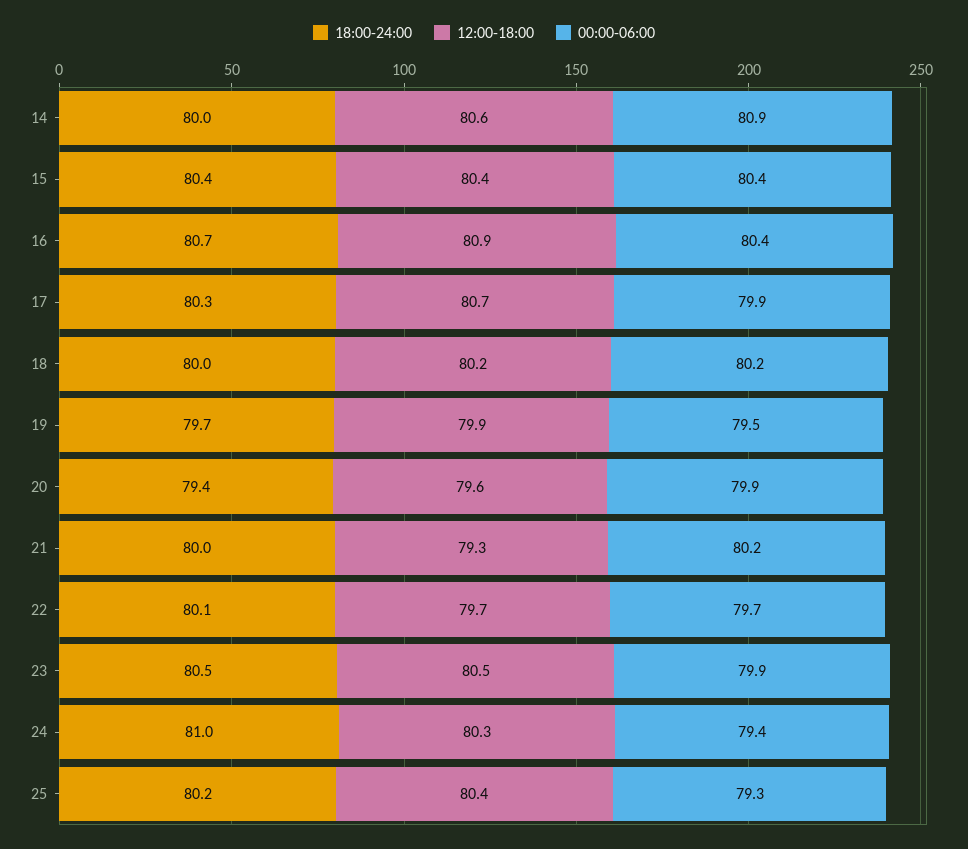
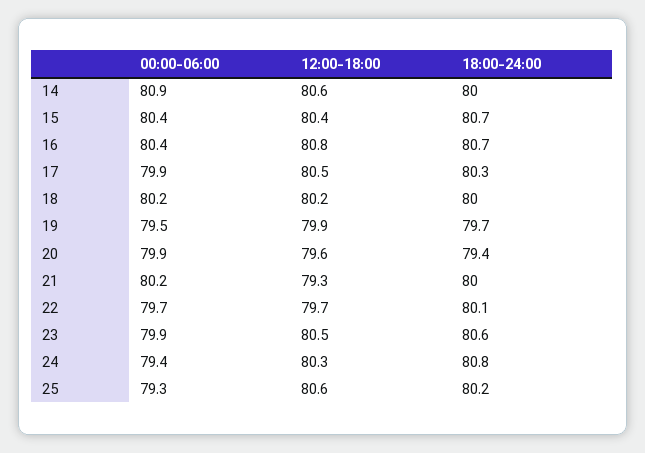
18:00-24:00, 15: 80.4 -> 80.7
12:00-18:00, 16: 80.9 -> 80.8
12:00-18:00, 17: 80.7 -> 80.5
18:00-24:00, 23: 80.5 -> 80.6
18:00-24:00, 24: 81 -> 80.8
12:00-18:00, 25: 80.4 -> 80.6

